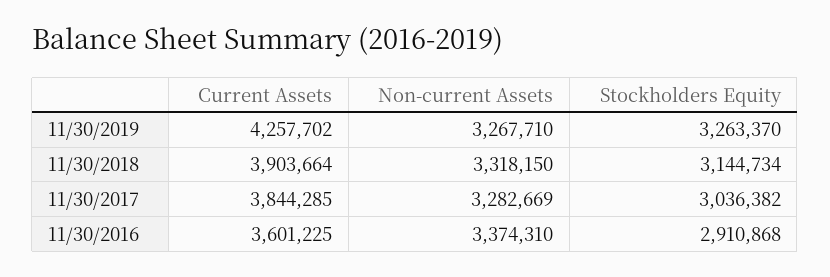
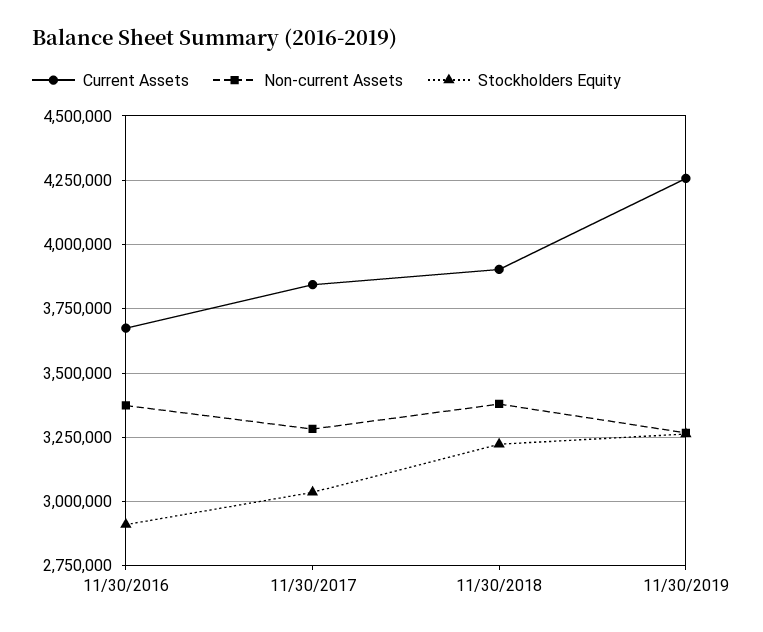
Non-current Assets, 11/30/2018: 3318150 -> 3375000
Stockholders Equity, 11/30/2018: 3144734 -> 3225000
Current Assets, 11/30/2016: 3601225 -> 3675000

